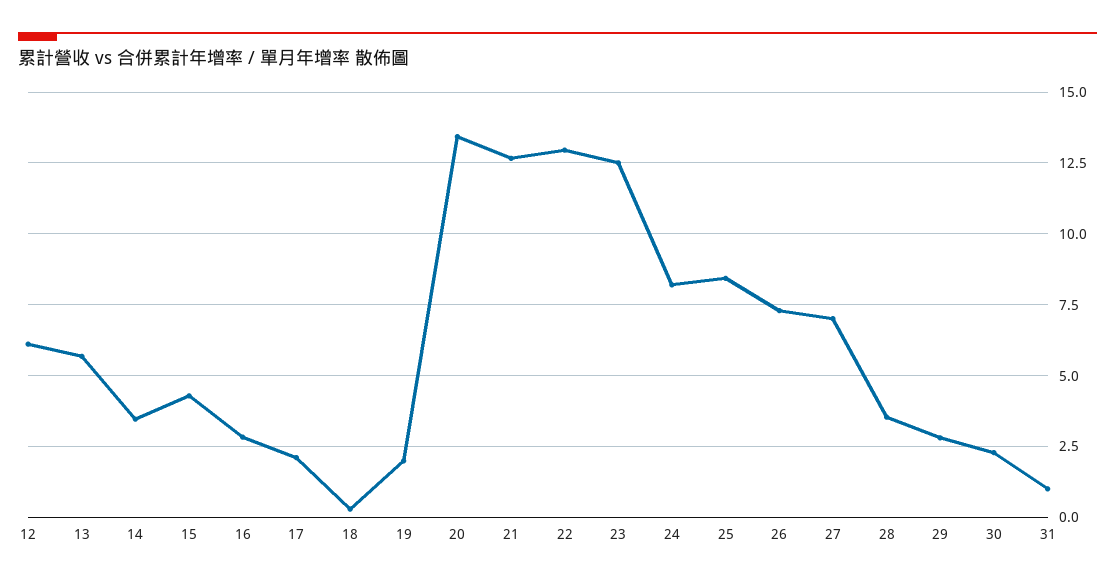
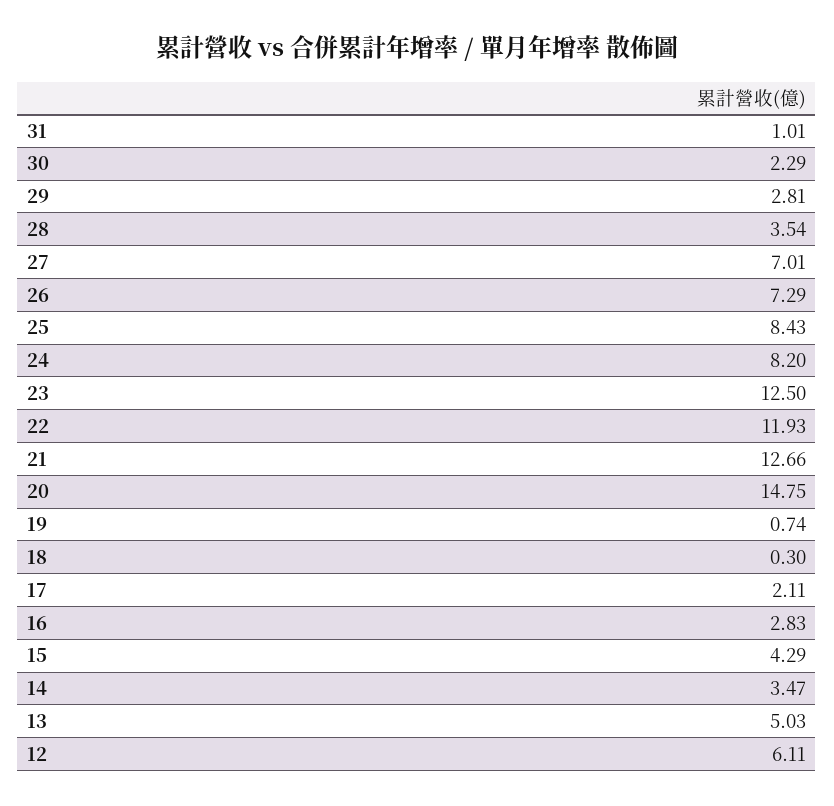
13: 5.75 -> 5.03
19: 2 -> 0.74
20: 13.5 -> 14.75
22: 13 -> 11.93

